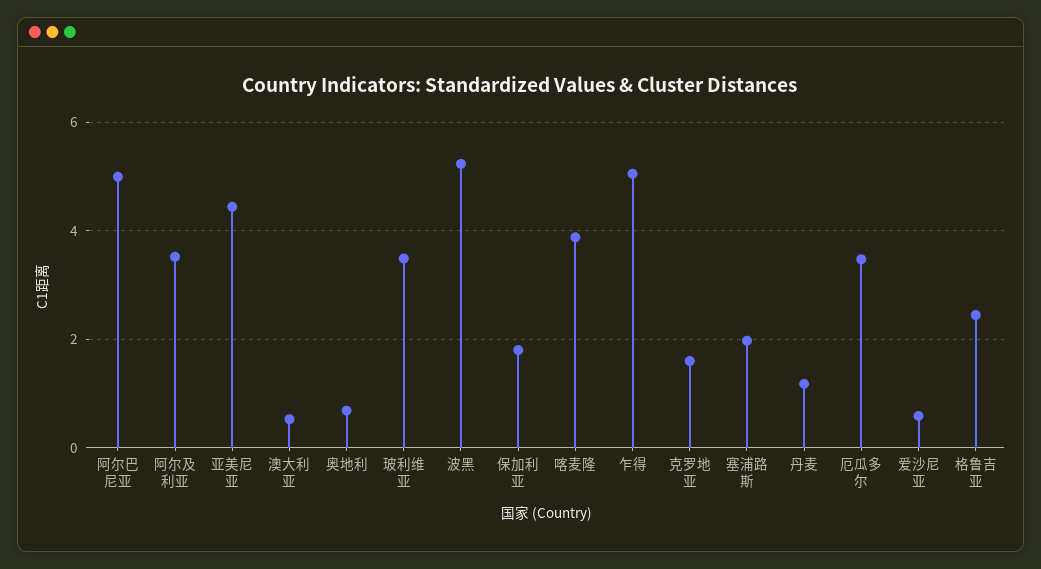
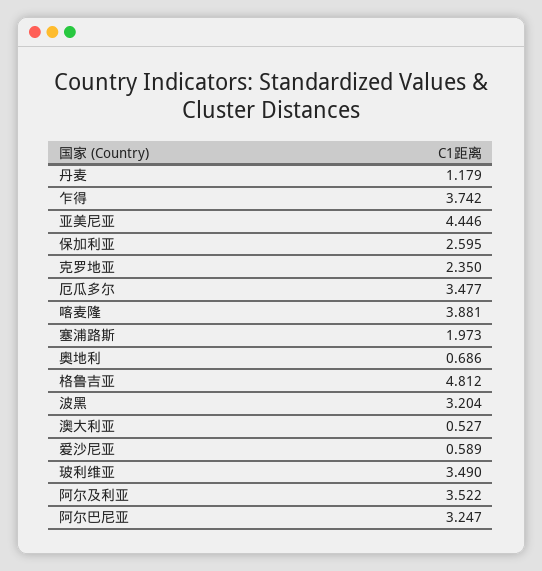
阿尔巴尼亚: 5 -> 3.247
波黑: 5.2 -> 3.204
保加利亚: 1.8 -> 2.595
乍得: 5 -> 3.742
克罗地亚: 1.6 -> 2.35
格鲁吉亚: 2.4 -> 4.812

